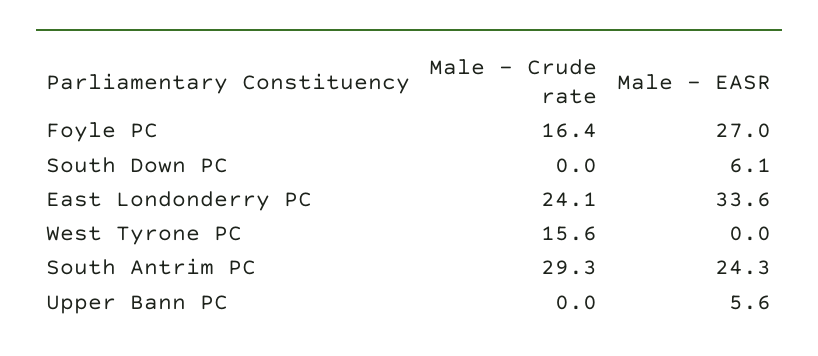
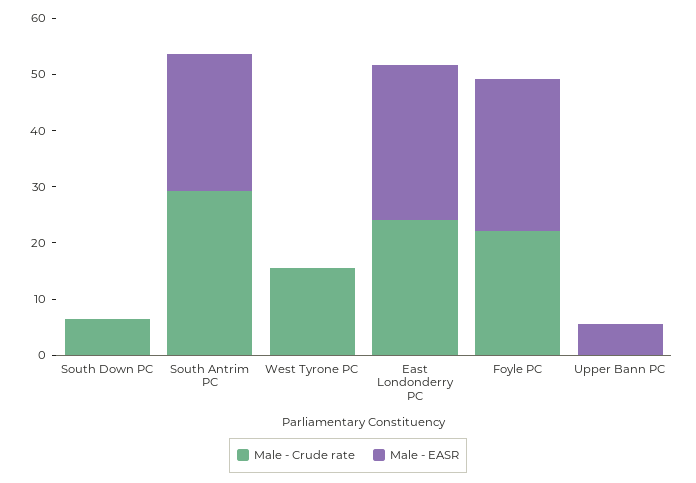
Male - Crude rate, Foyle PC: 16.4 -> 22
Male - Crude rate, South Down PC: 0 -> 6
Male - EASR, South Down PC: 6.1 -> 0
Male - EASR, East Londonderry PC: 33.6 -> 28

